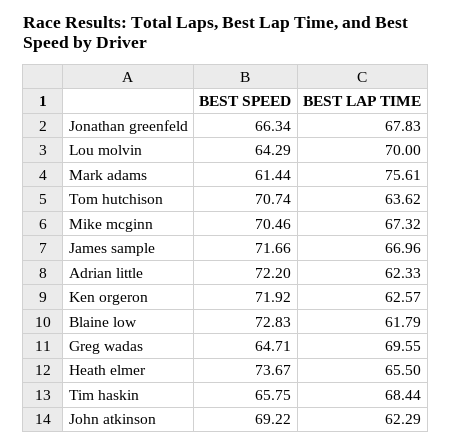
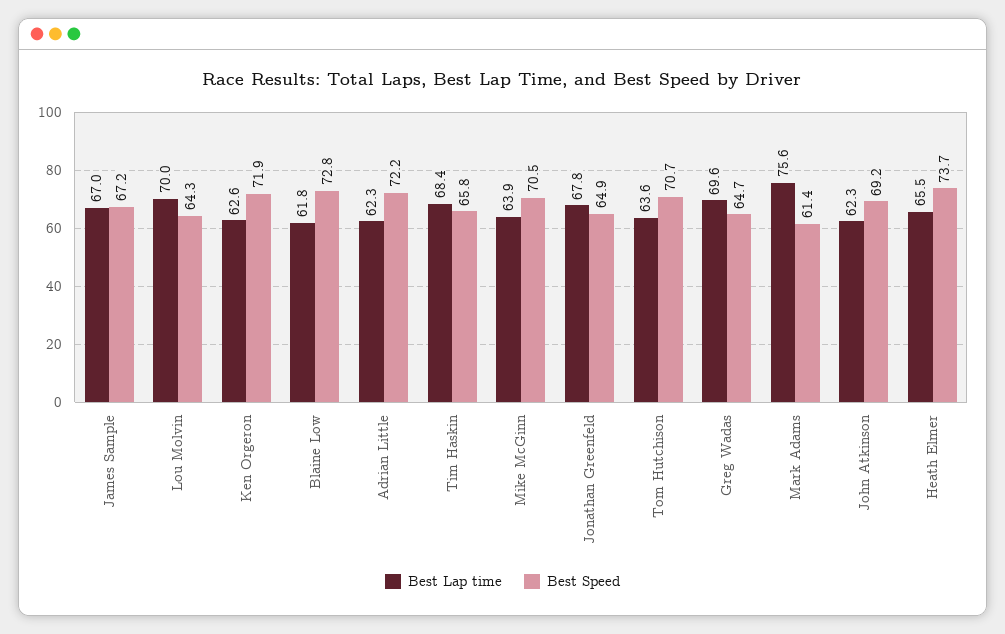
BEST SPEED, Jonathan greenfeld: 66.34 -> 64.9
BEST LAP TIME, Mike mcginn: 67.32 -> 63.9
BEST SPEED, James sample: 71.66 -> 67.2

